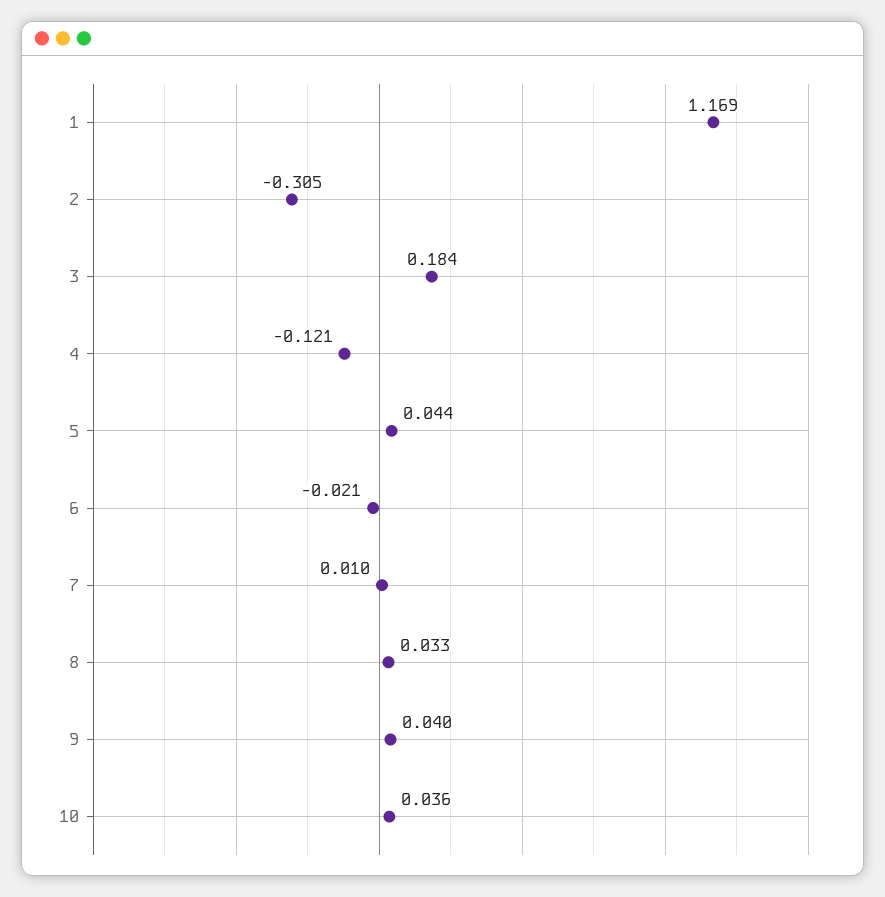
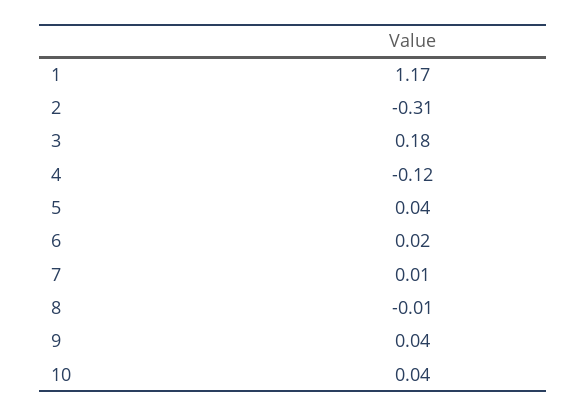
6: -0.021 -> 0.02
8: 0.033 -> -0.01

